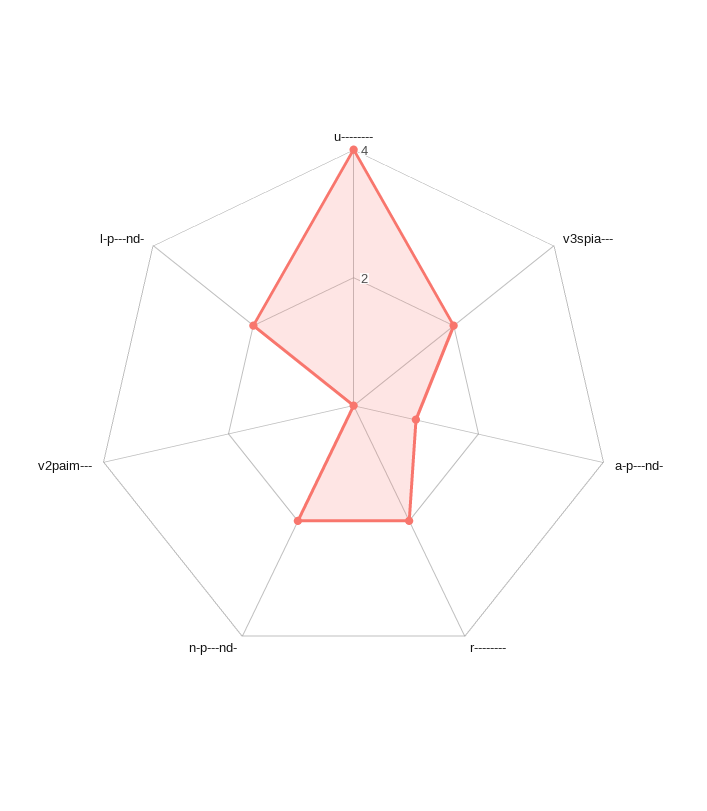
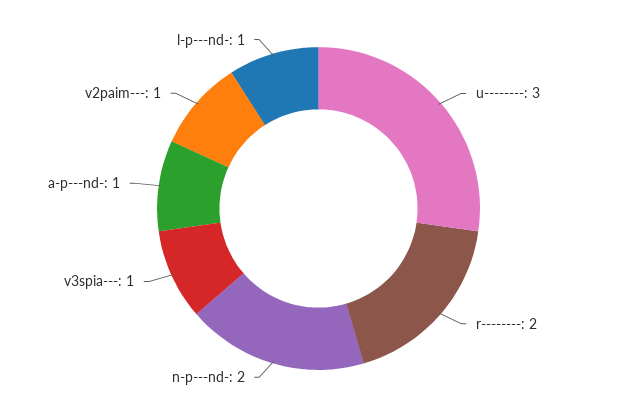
u--------: 4 -> 3
v3spia---: 2 -> 1
v2paim---: 0 -> 1
l-p---nd-: 2 -> 1

